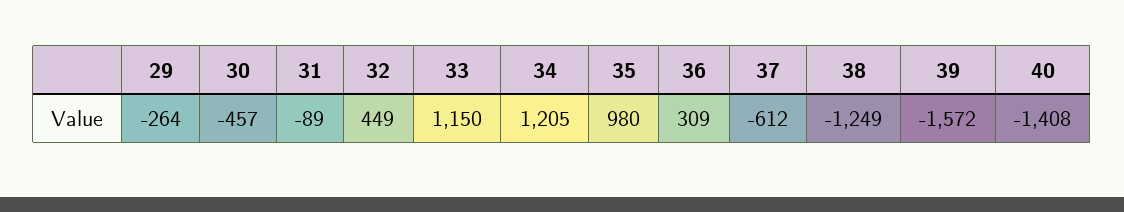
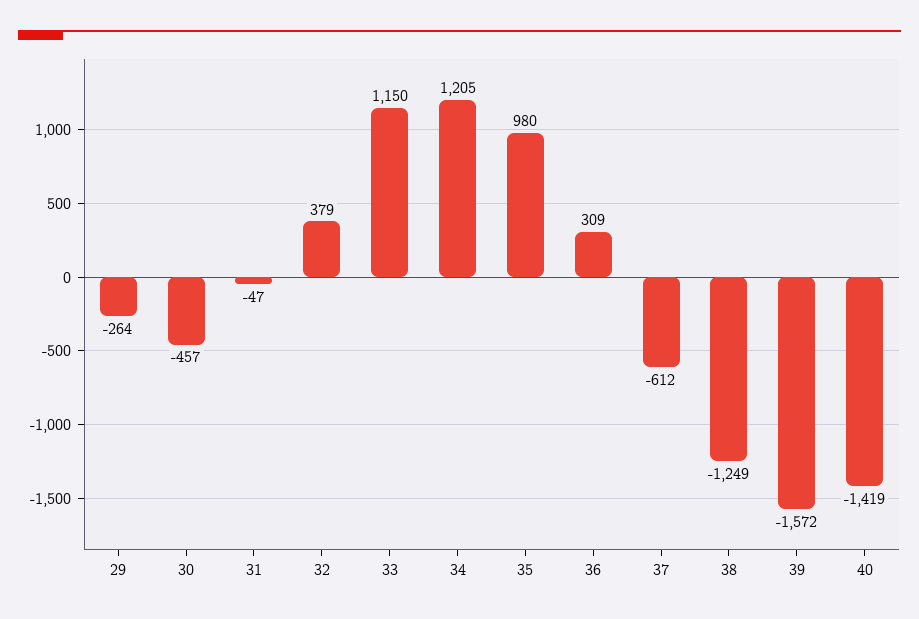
31: -89 -> -47
32: 449 -> 379
40: -1408 -> -1419

